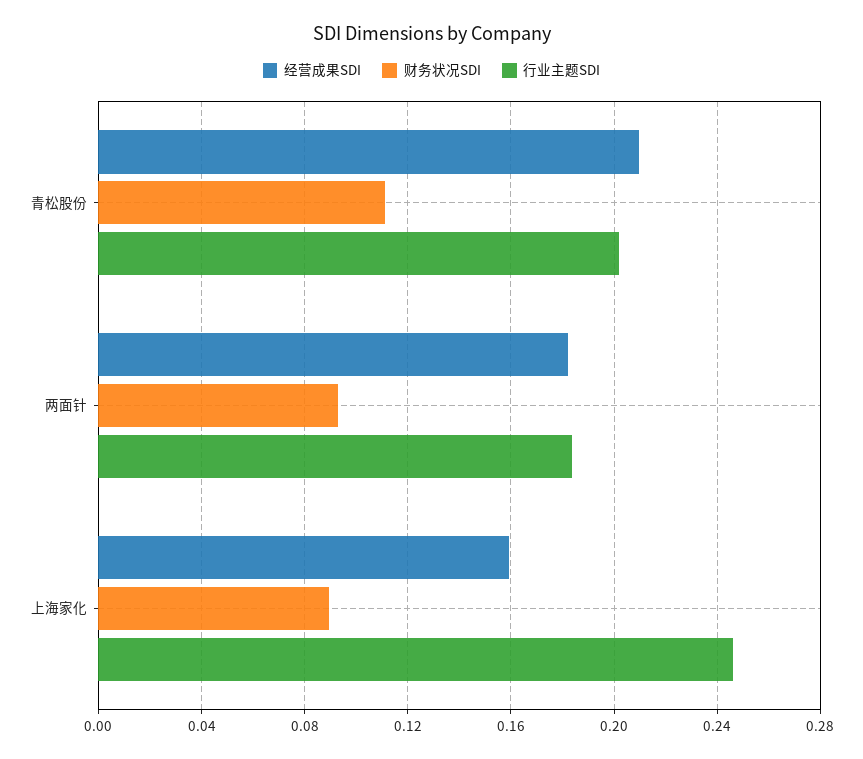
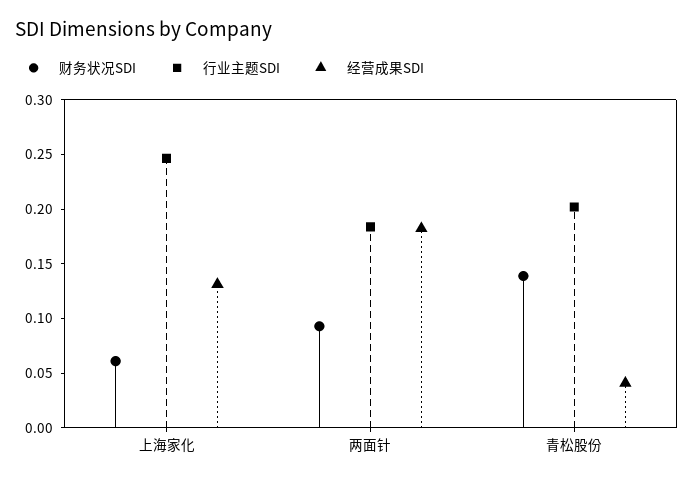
经营成果SDI, 青松股份: 0.21 -> 0.04
财务状况SDI, 青松股份: 0.11 -> 0.14
经营成果SDI, 上海家化: 0.16 -> 0.13
财务状况SDI, 上海家化: 0.09 -> 0.06

